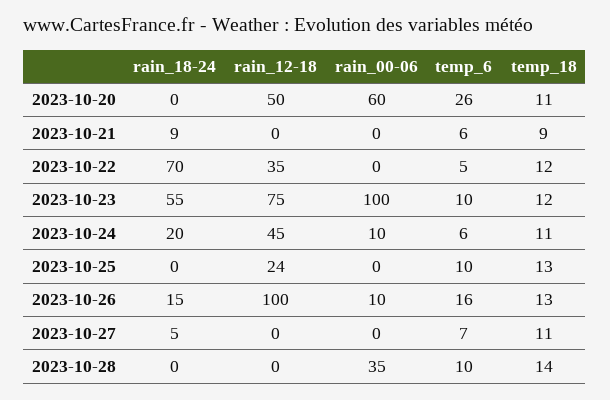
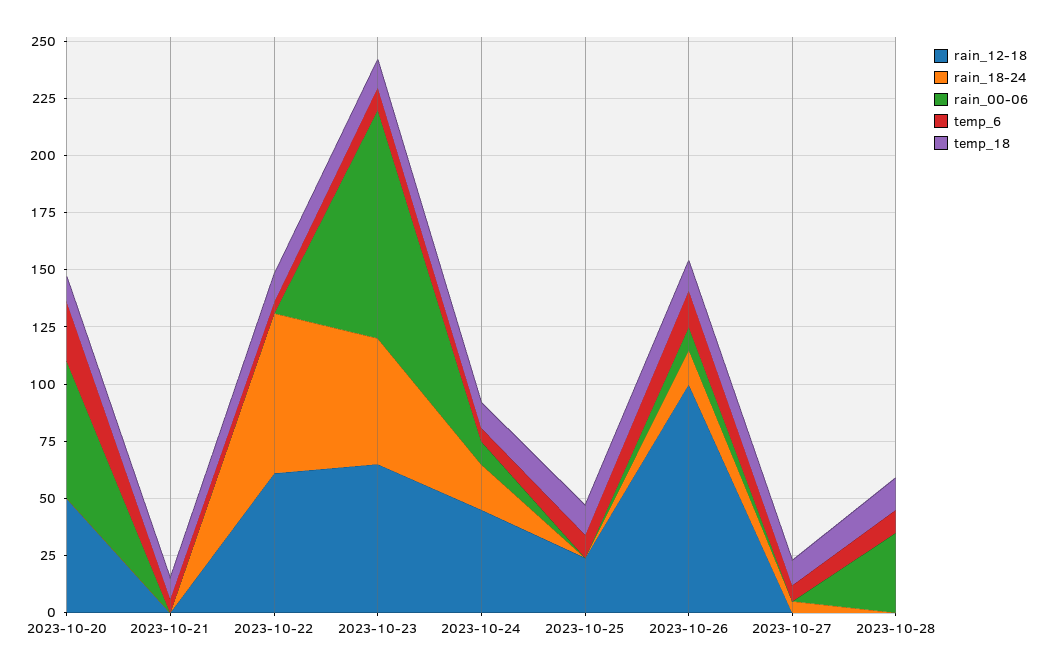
rain_18-24, 2023-10-21: 9 -> 0
rain_12-18, 2023-10-22: 35 -> 60
rain_12-18, 2023-10-23: 75 -> 65

